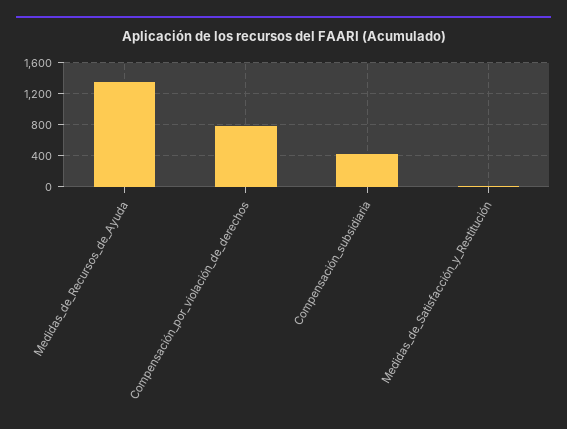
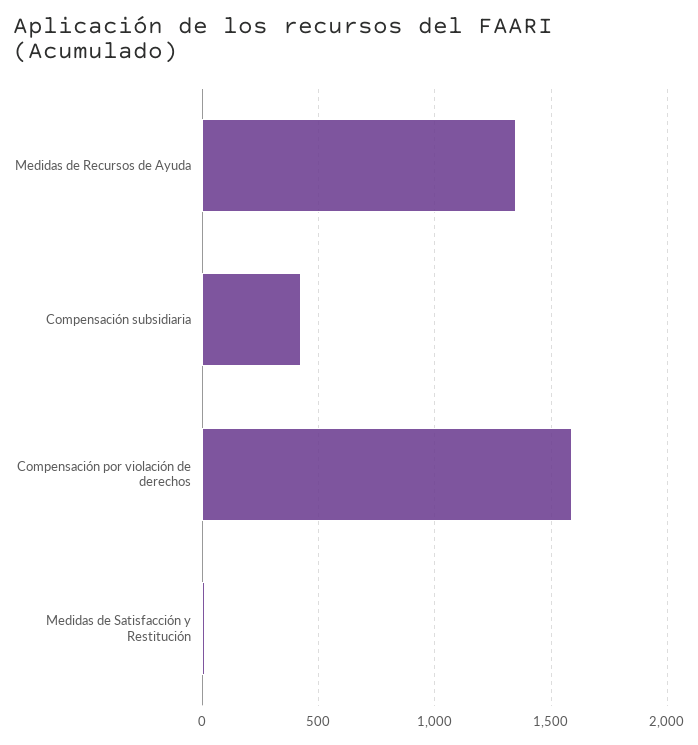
Compensación_por_violación_de_derechos: 800 -> 1600

